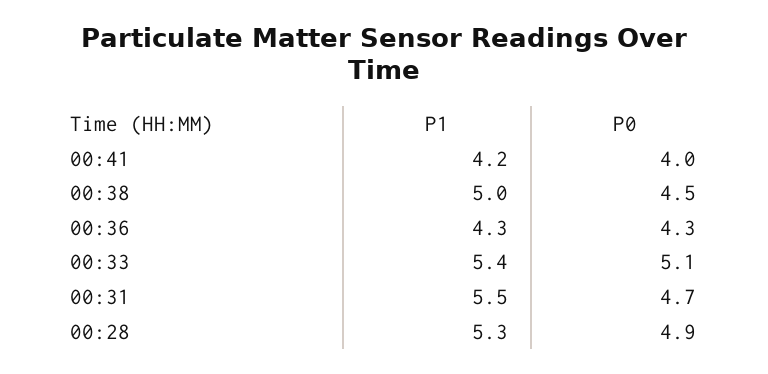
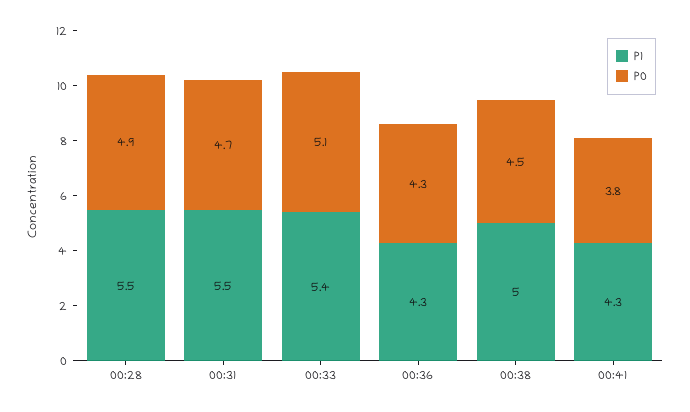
P1, 00:41: 4.2 -> 4.3
P0, 00:41: 4 -> 3.8
P1, 00:28: 5.3 -> 5.5

